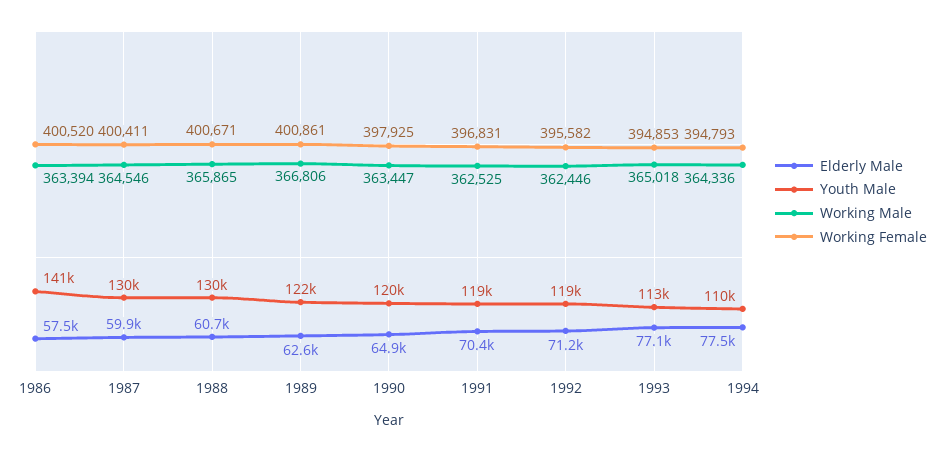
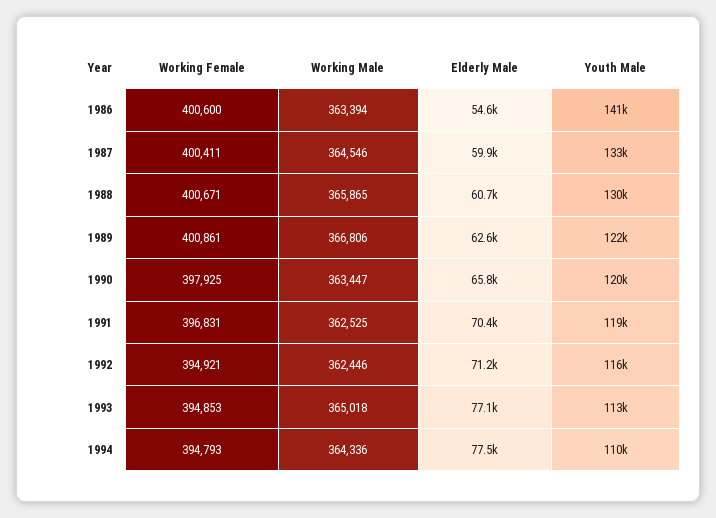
Elderly Male, 1986: 57500 -> 54600
Working Female, 1986: 400520 -> 400600
Youth Male, 1987: 130000 -> 133000
Elderly Male, 1990: 64900 -> 65800
Youth Male, 1992: 119000 -> 116000
Working Female, 1992: 395582 -> 394921

